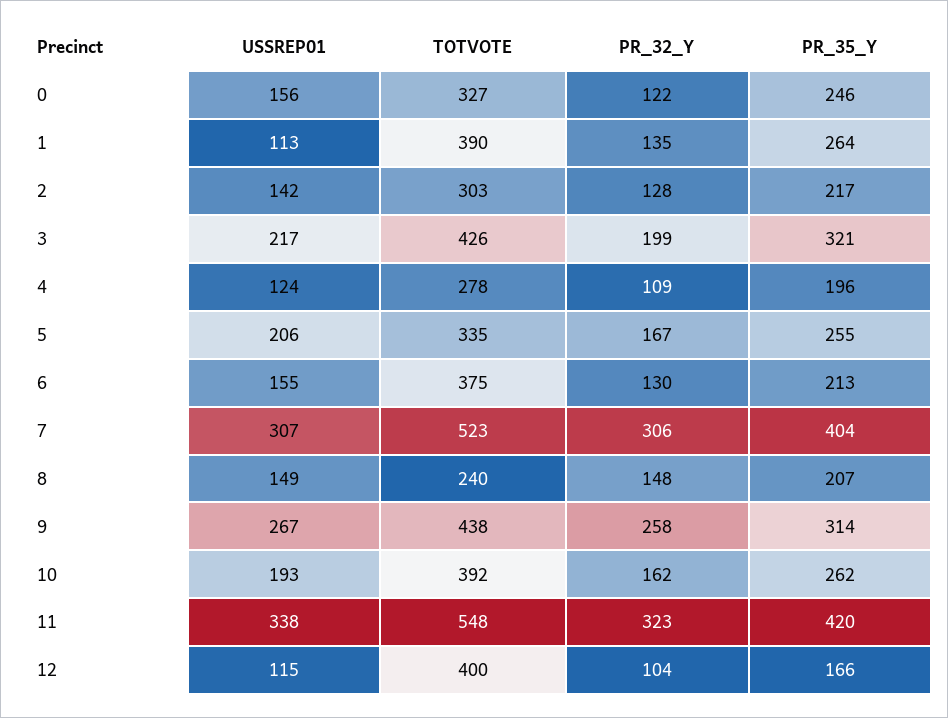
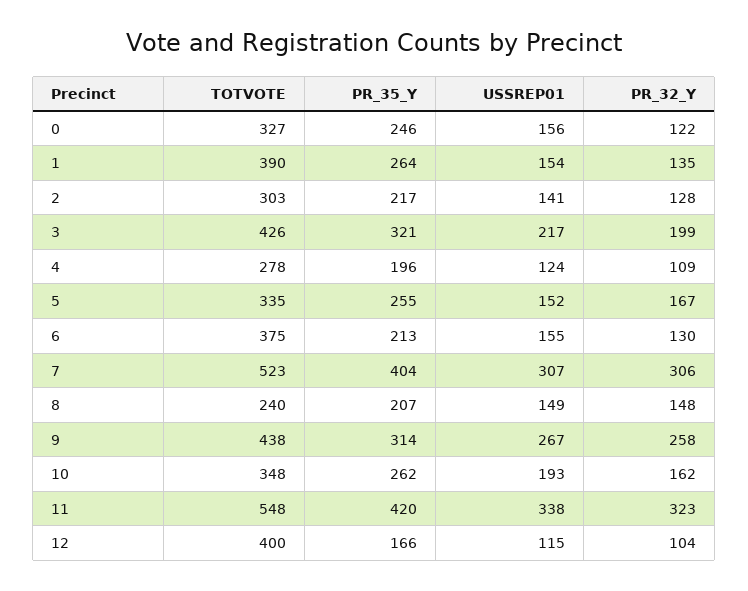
USSREP01, 1: 113 -> 154
USSREP01, 2: 142 -> 141
USSREP01, 5: 206 -> 152
TOTVOTE, 10: 392 -> 348

